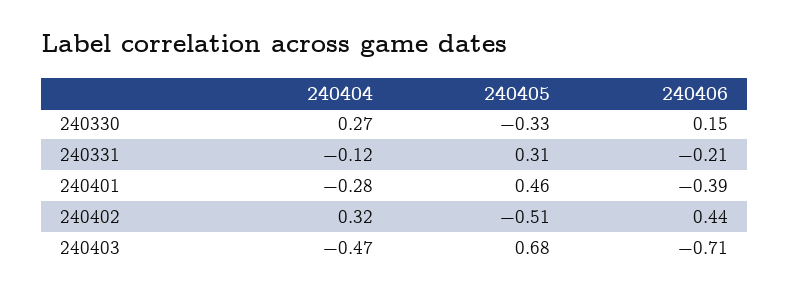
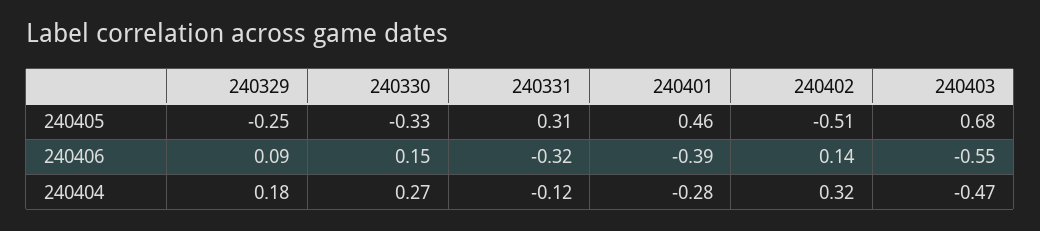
240406, 240331: -0.21 -> -0.32
240406, 240402: 0.44 -> 0.14
240406, 240403: -0.71 -> -0.55
240405, 240329: none -> -0.25
240406, 240329: none -> 0.09
240404, 240329: none -> 0.18

